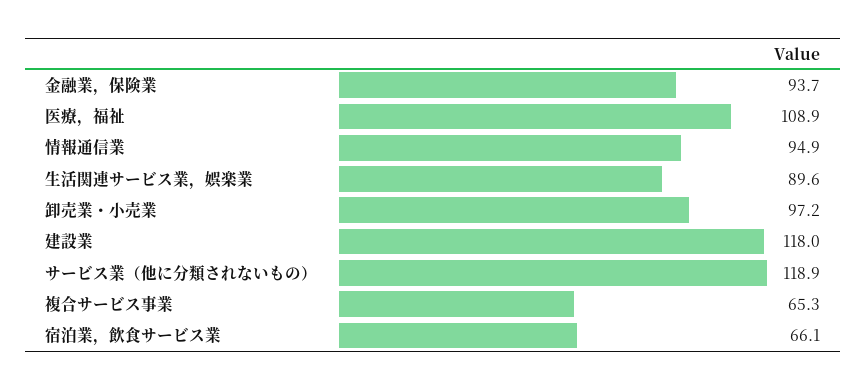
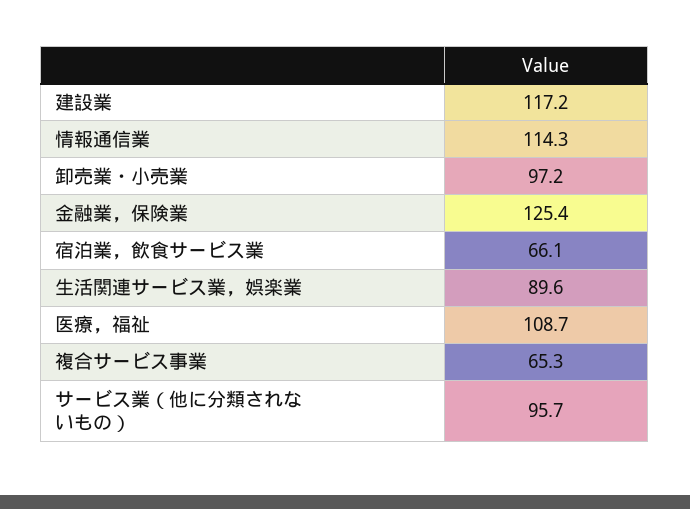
金融業，保険業: 93.7 -> 125.4
医療，福祉: 108.9 -> 108.7
情報通信業: 94.9 -> 114.3
建設業: 118 -> 117.2
サービス業（他に分類されないもの）: 118.9 -> 95.7

